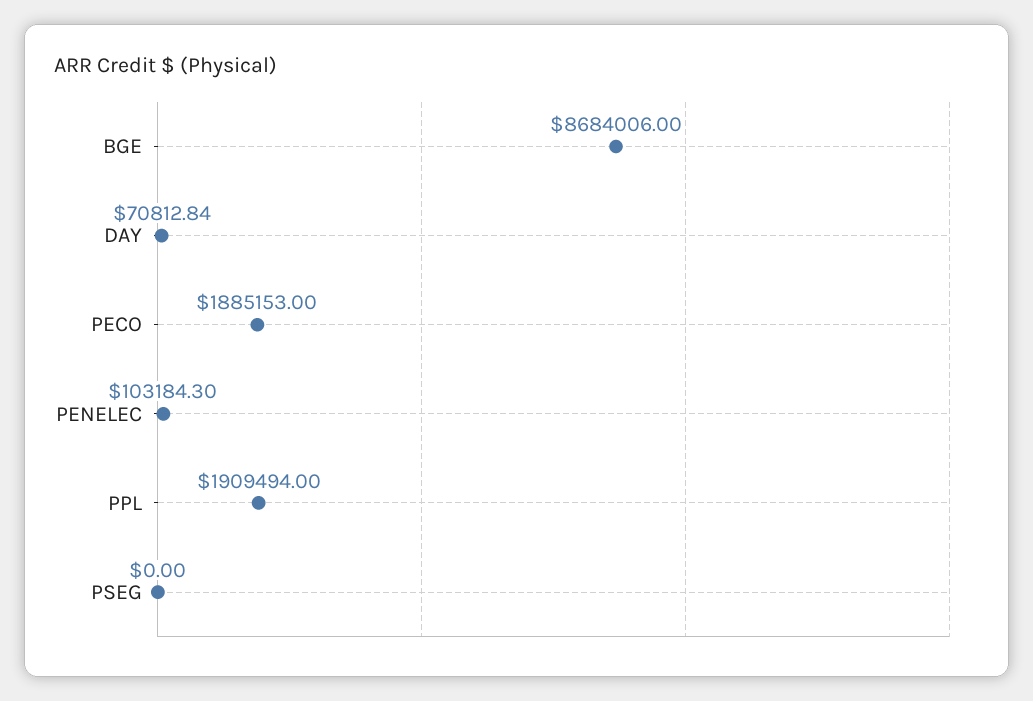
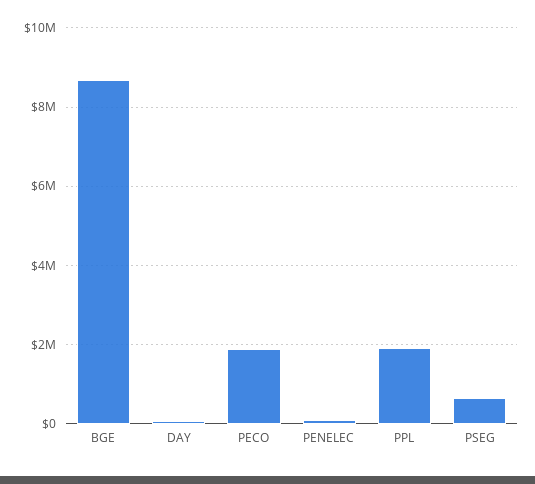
PSEG: 0 -> 600000

